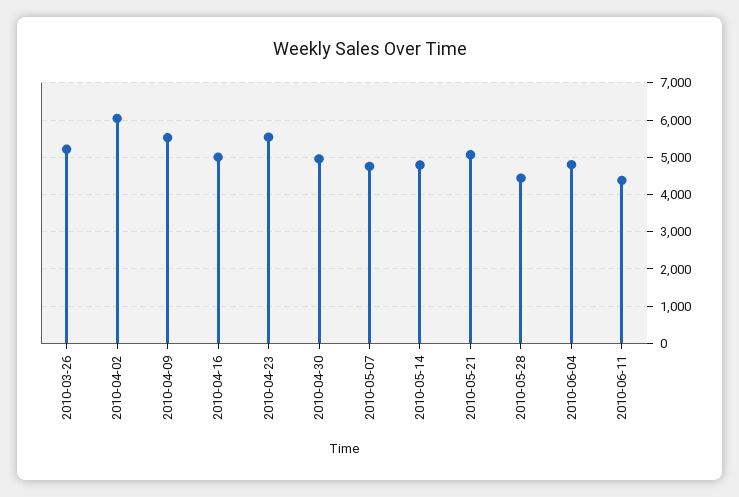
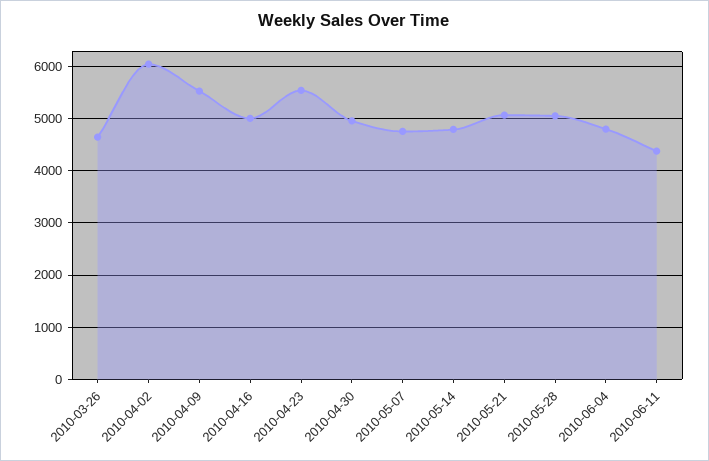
2010-03-26: 5200 -> 4600
2010-05-28: 4400 -> 5000

